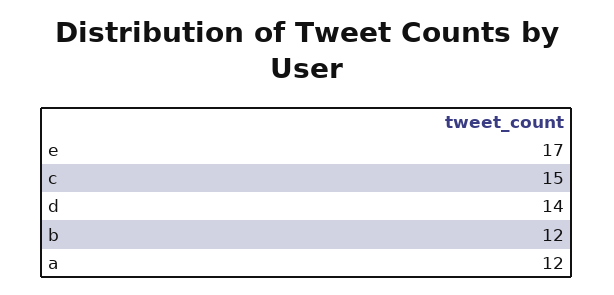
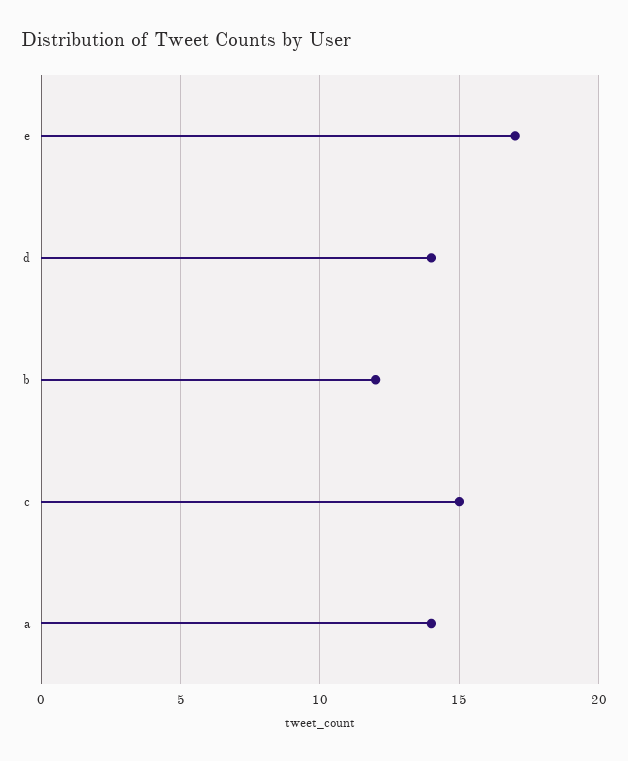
a: 12 -> 14

